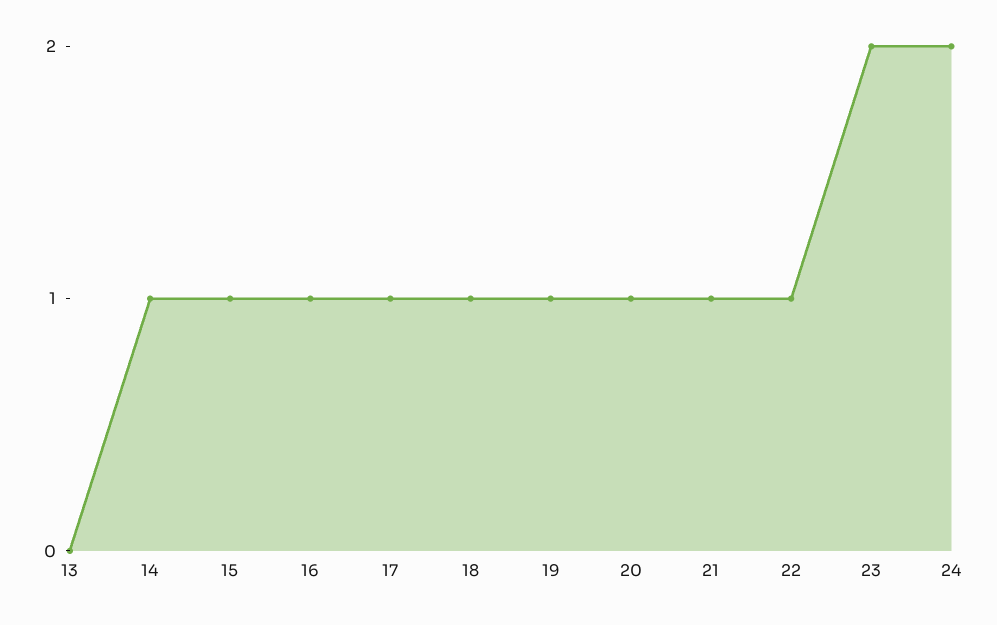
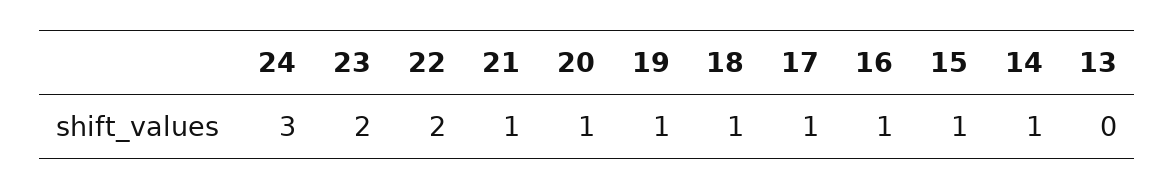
22: 1 -> 2
24: 2 -> 3

